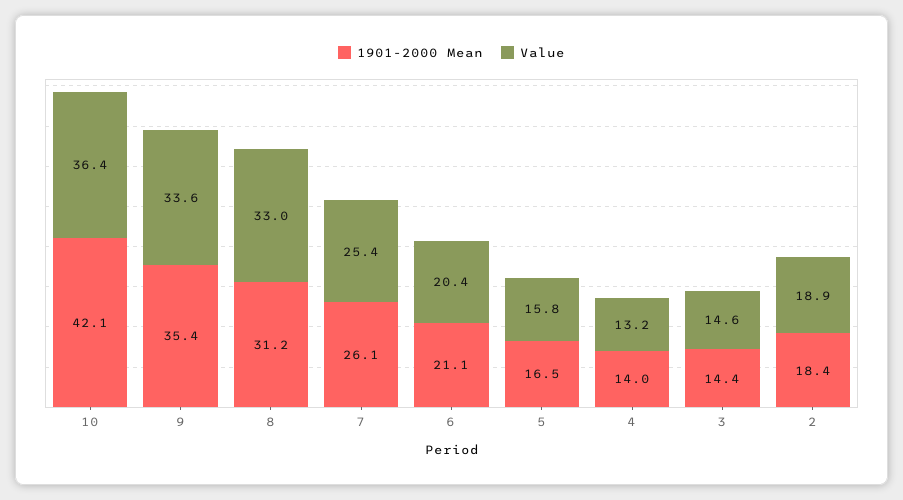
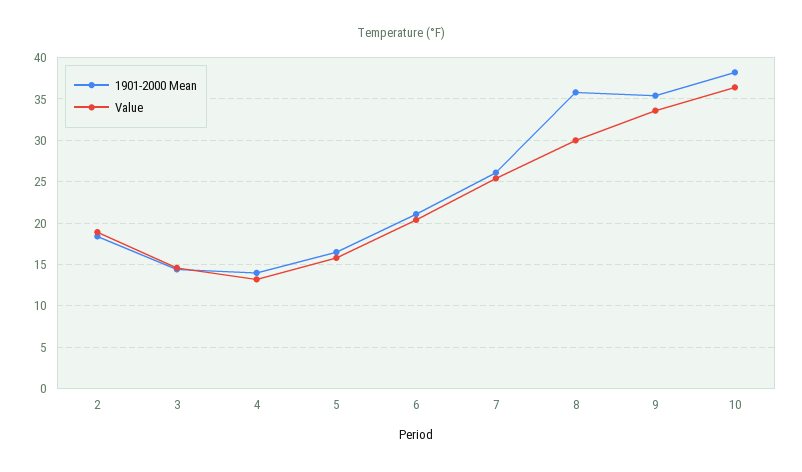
1901-2000 Mean, 10: 42.1 -> 38
1901-2000 Mean, 8: 31.2 -> 36
Value, 8: 33 -> 30

